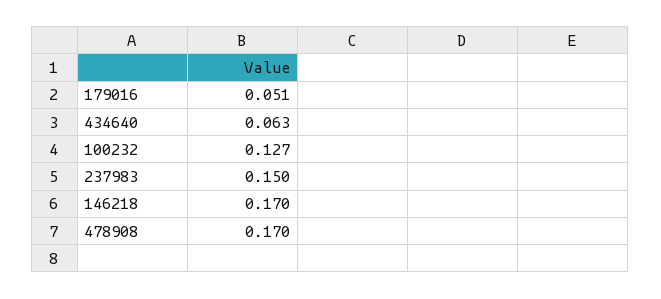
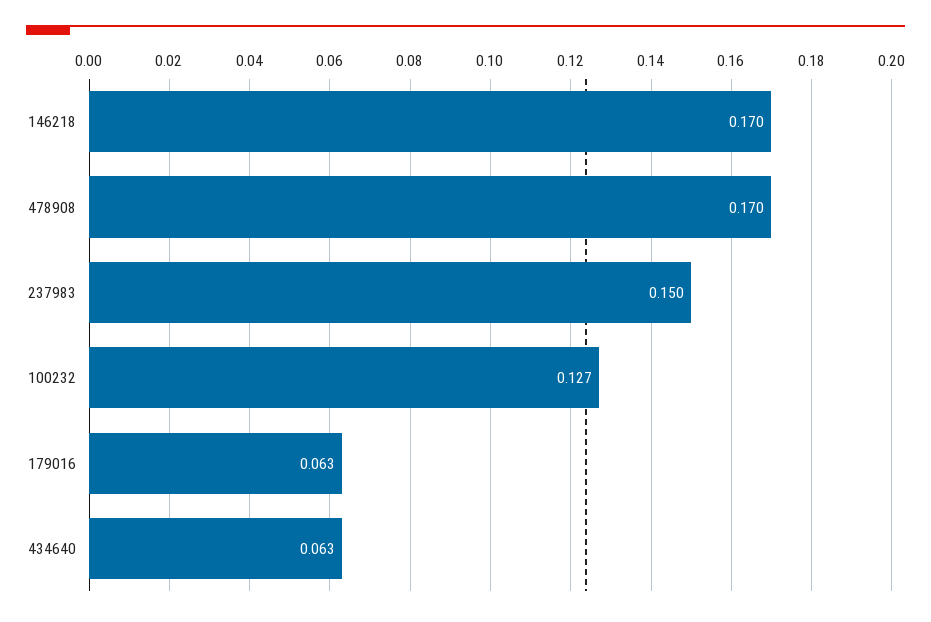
179016: 0.051 -> 0.063

